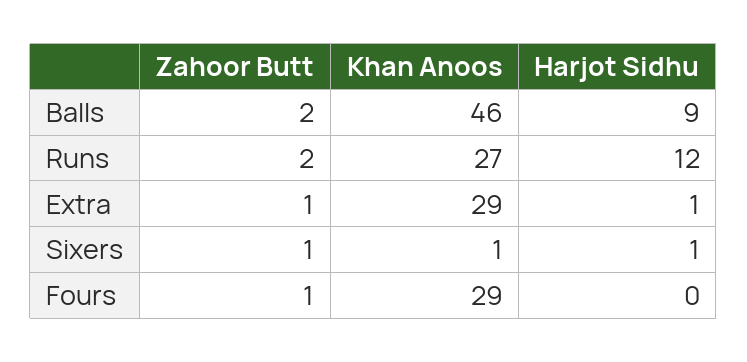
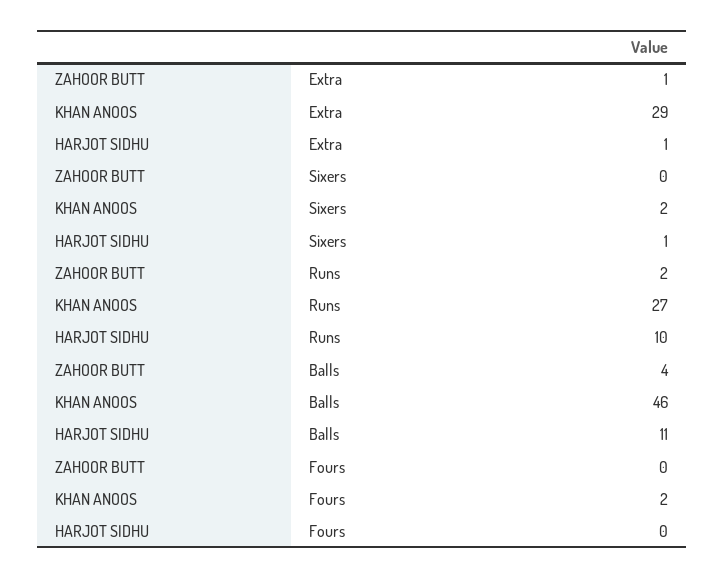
Zahoor Butt, Balls: 2 -> 4
Harjot Sidhu, Balls: 9 -> 11
Harjot Sidhu, Runs: 12 -> 10
Zahoor Butt, Sixers: 1 -> 0
Khan Anoos, Sixers: 1 -> 2
Zahoor Butt, Fours: 1 -> 0
Khan Anoos, Fours: 29 -> 2

